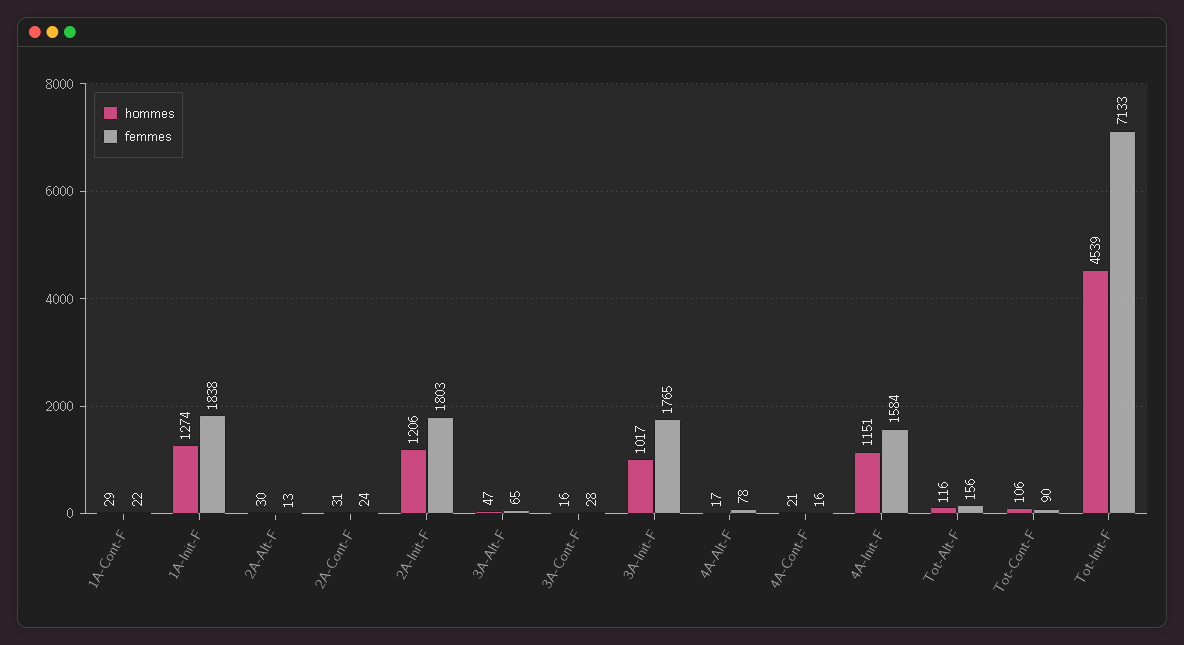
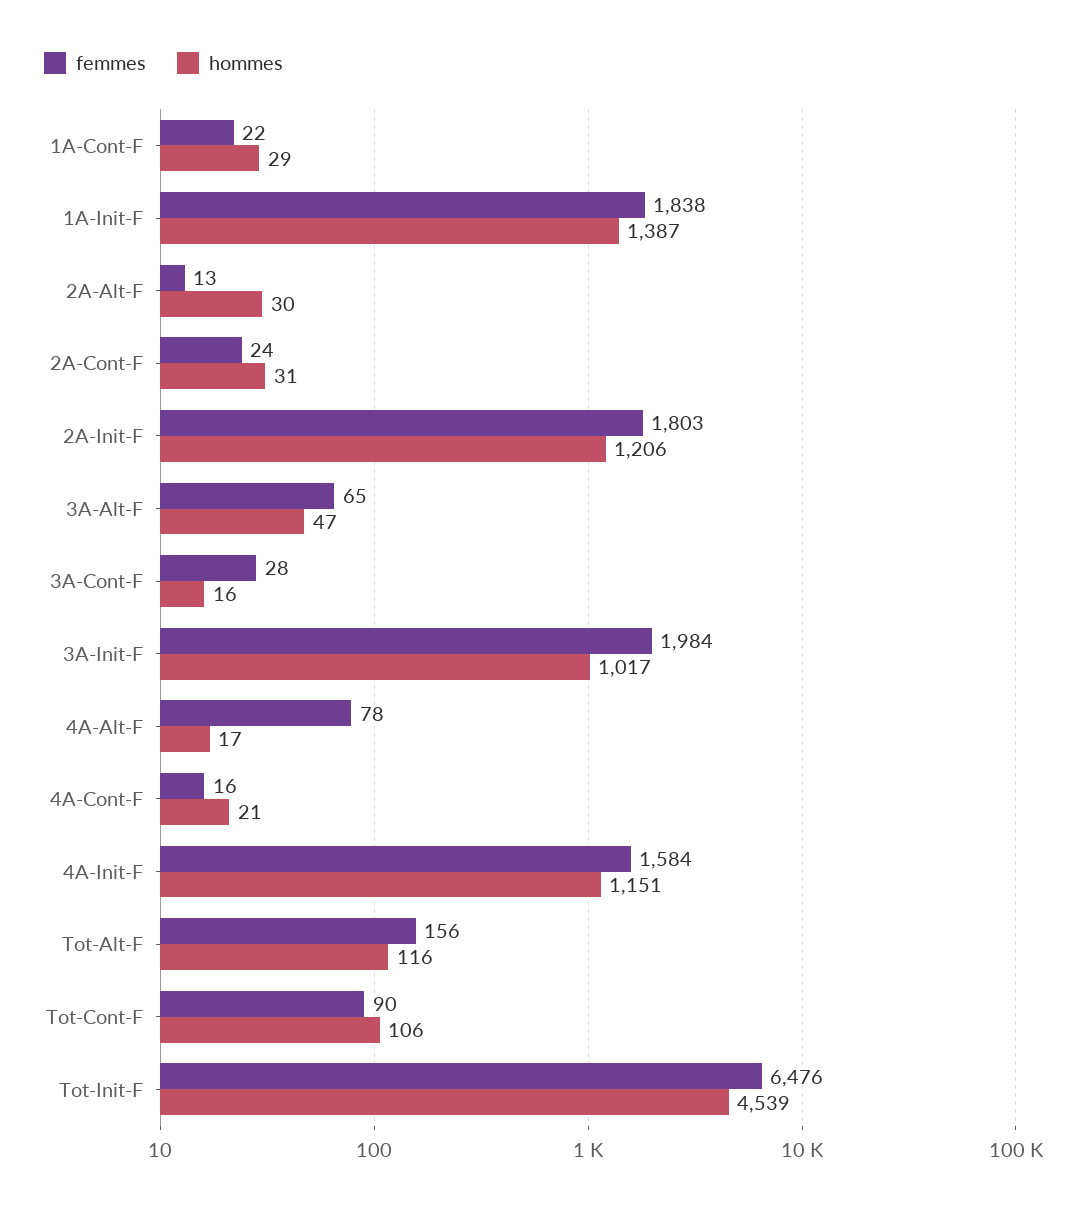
hommes, 1A-Init-F: 1274 -> 1387
femmes, 3A-Init-F: 1765 -> 1984
femmes, Tot-Init-F: 7133 -> 6476

